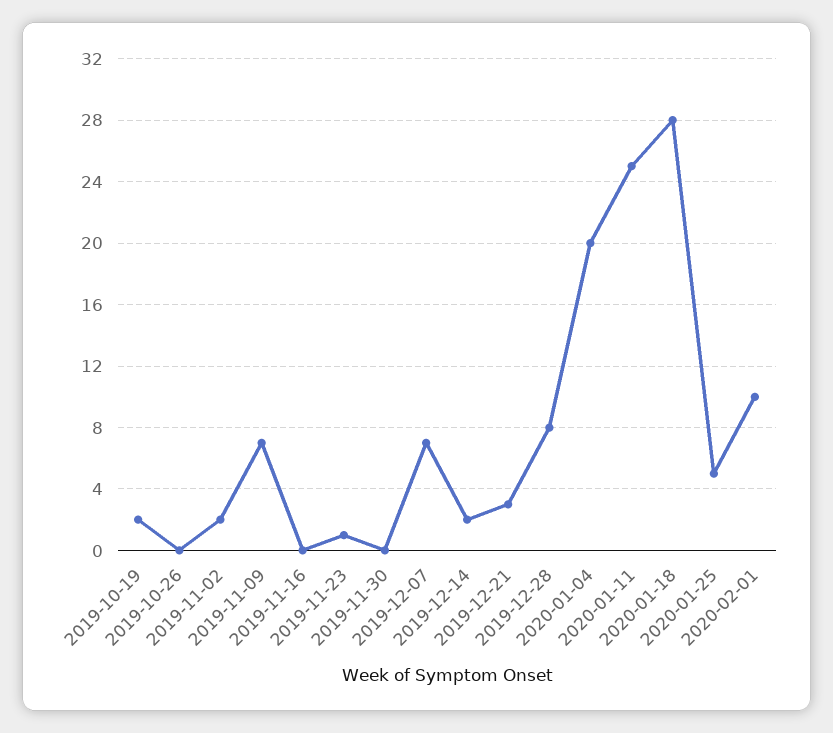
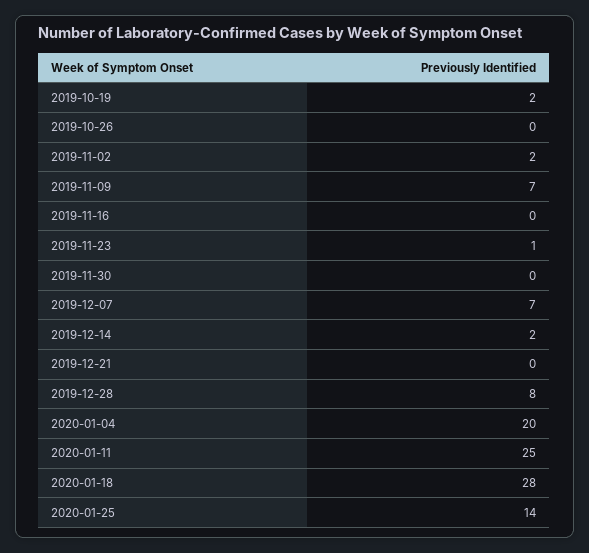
2019-12-21: 3 -> 0
2020-01-25: 5 -> 14
2020-02-01: 10 -> none

